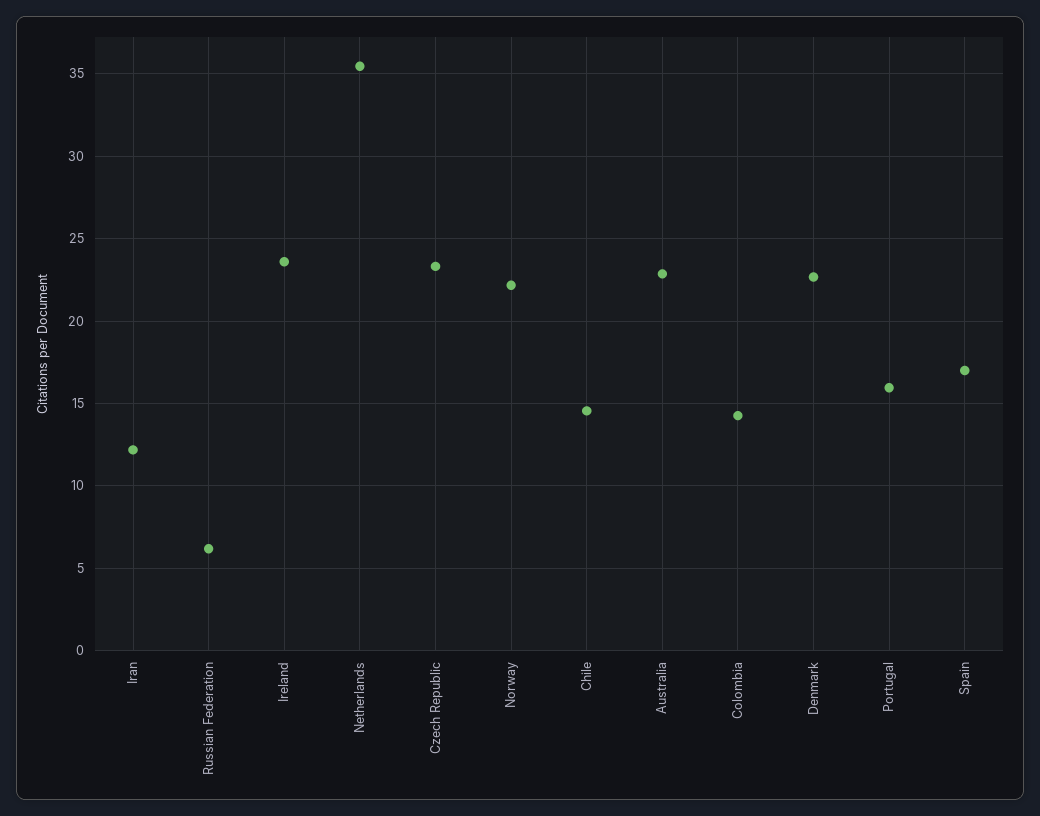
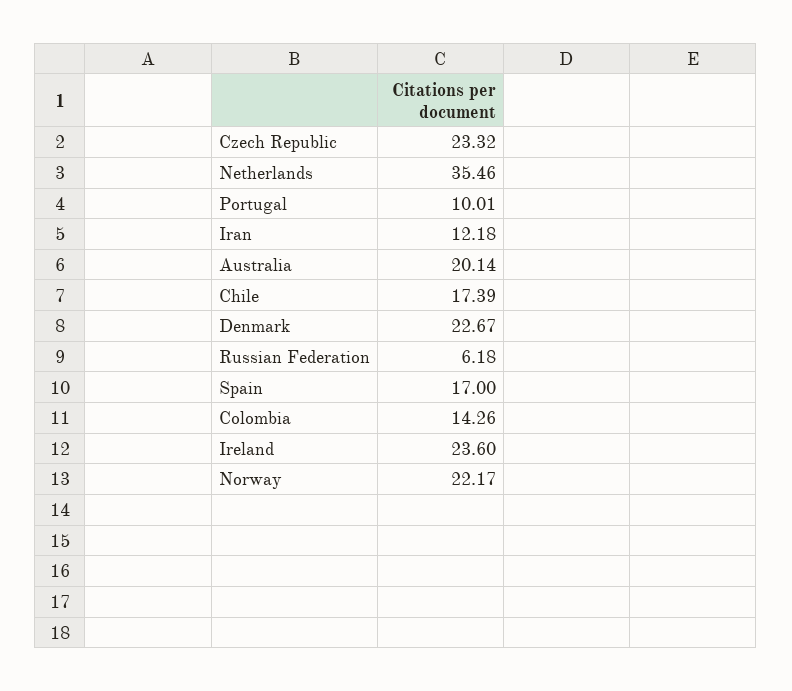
Chile: 14.5 -> 17.39
Australia: 23 -> 20.14
Portugal: 16 -> 10.01

